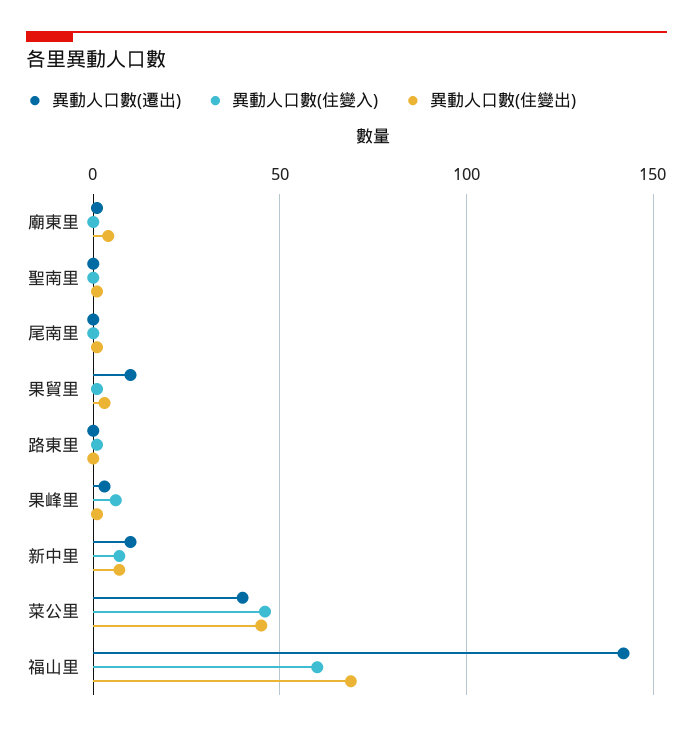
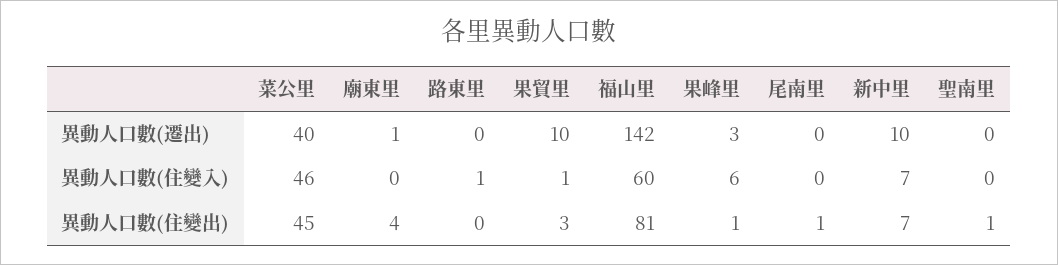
異動人口數(住變出), 福山里: 70 -> 81

